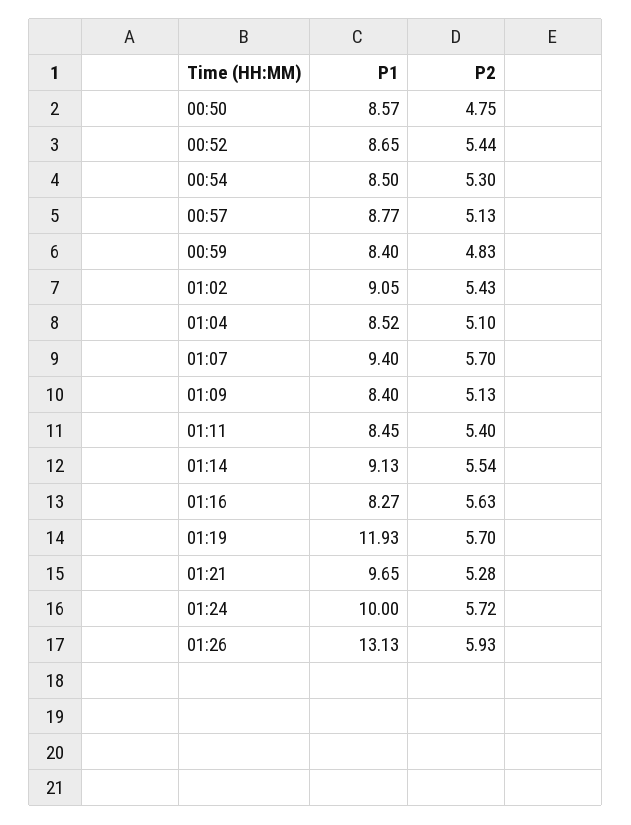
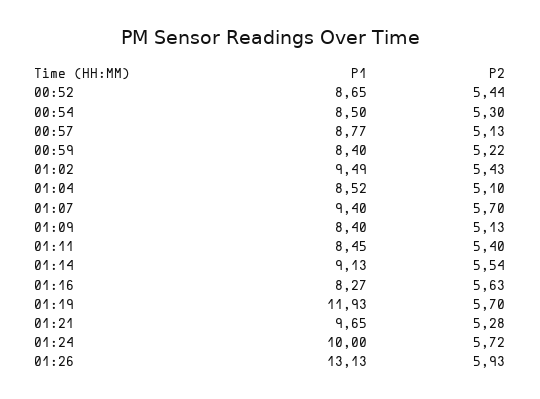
P1, 00:50: 8.57 -> none
P2, 00:50: 4.75 -> none
P2, 00:59: 4.83 -> 5.22
P1, 01:02: 9.05 -> 9.49

